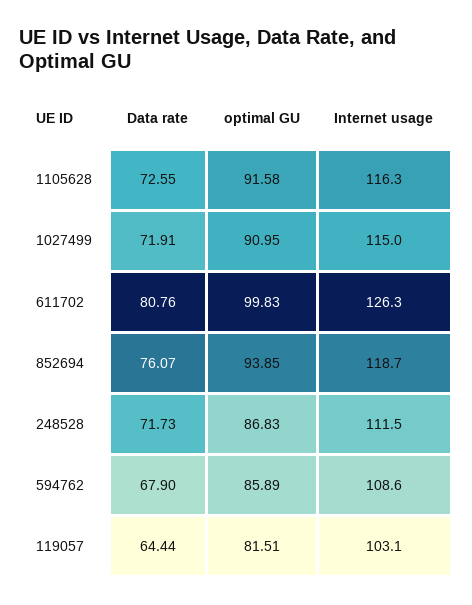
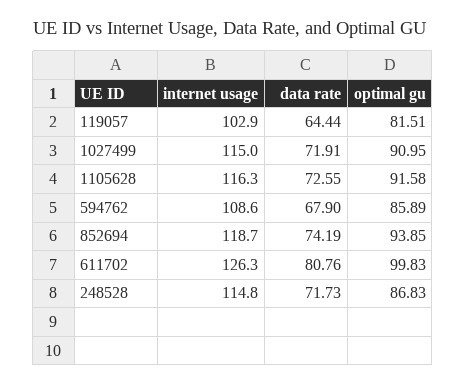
Data rate, 852694: 76.07 -> 74.19
Internet usage, 248528: 111.5 -> 114.8
Internet usage, 119057: 103.1 -> 102.9

